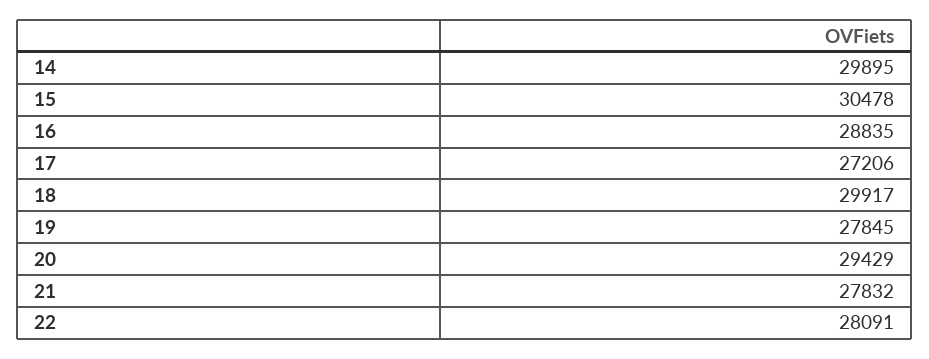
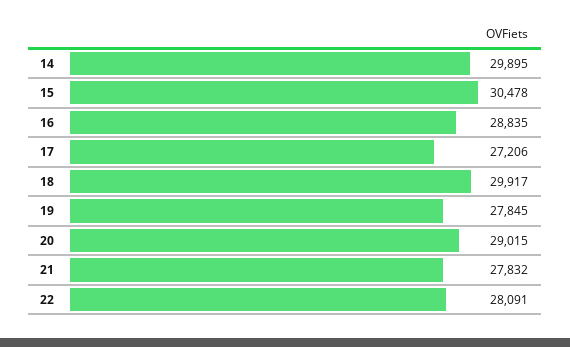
20: 29429 -> 29015

